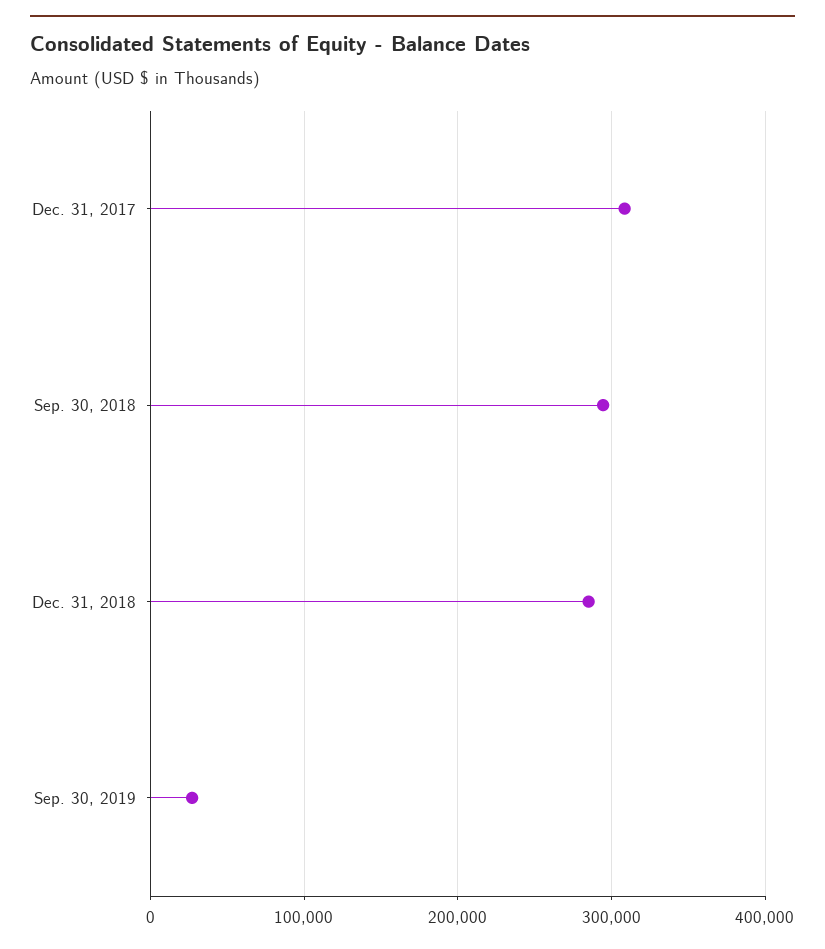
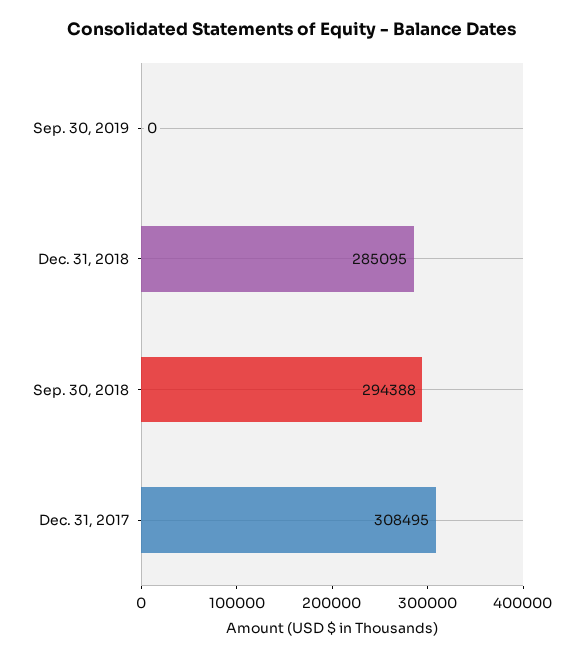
Sep. 30, 2019: 30000 -> 0

